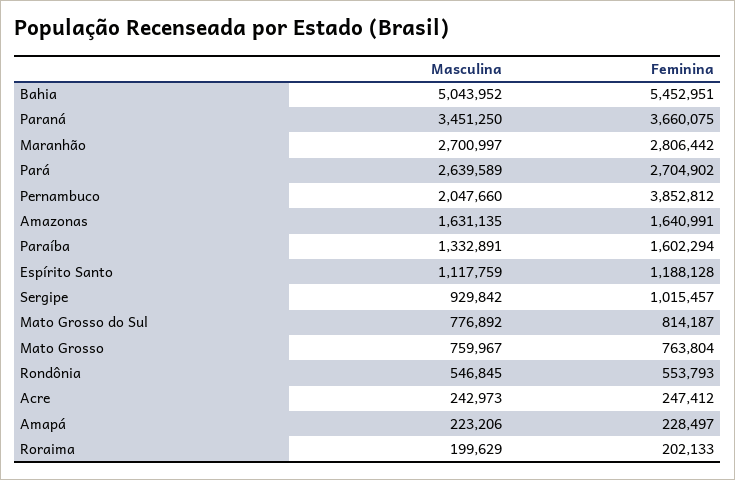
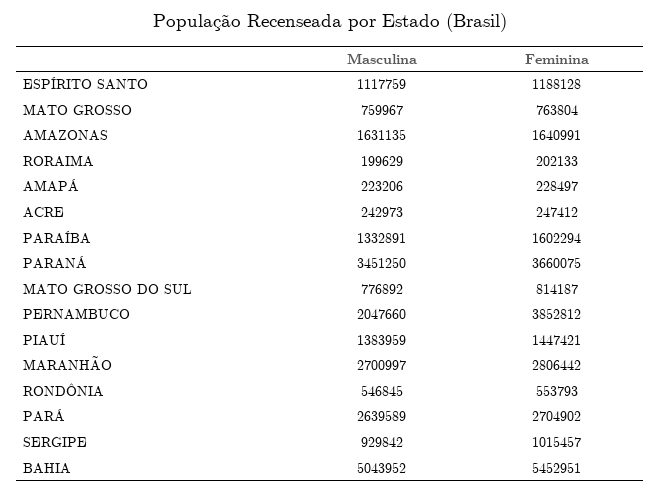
Masculina, PIAUÍ: none -> 1383959
Feminina, PIAUÍ: none -> 1447421

